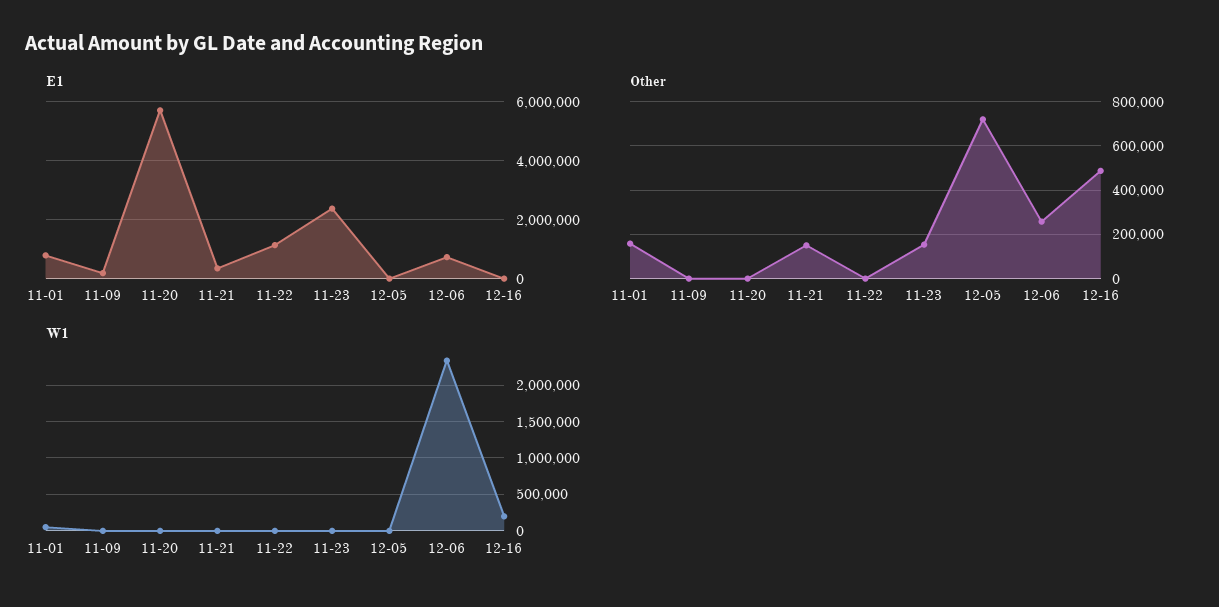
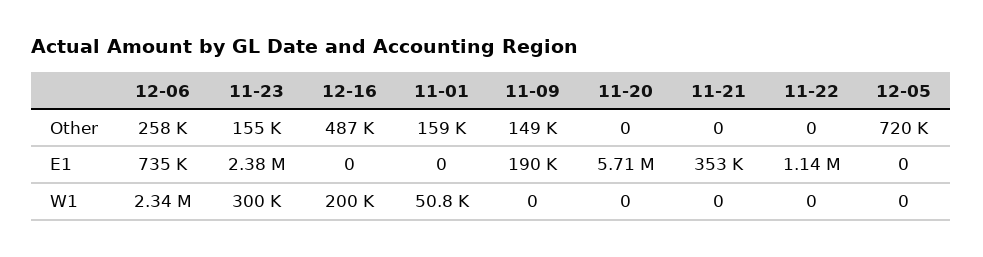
E1, 11-01: 750000 -> 0
Other, 11-09: 0 -> 149000
Other, 11-21: 150000 -> 0
W1, 11-23: 0 -> 300000

